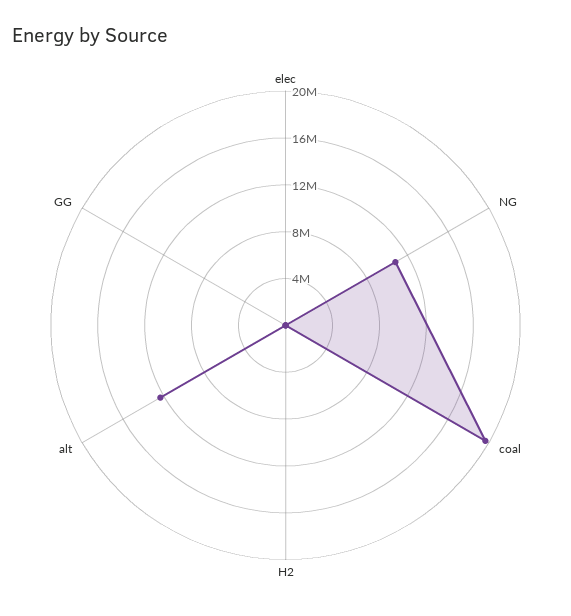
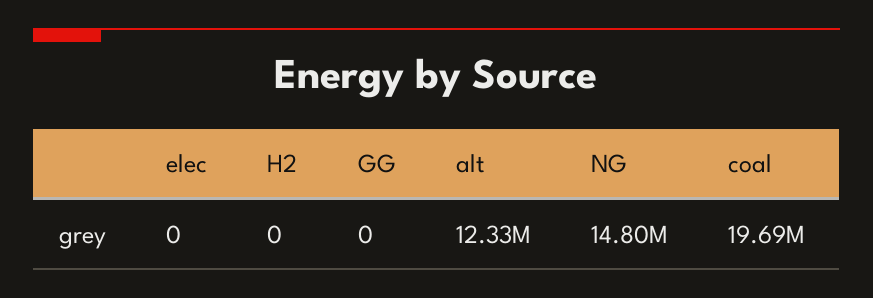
NG: 11000000 -> 14800000

